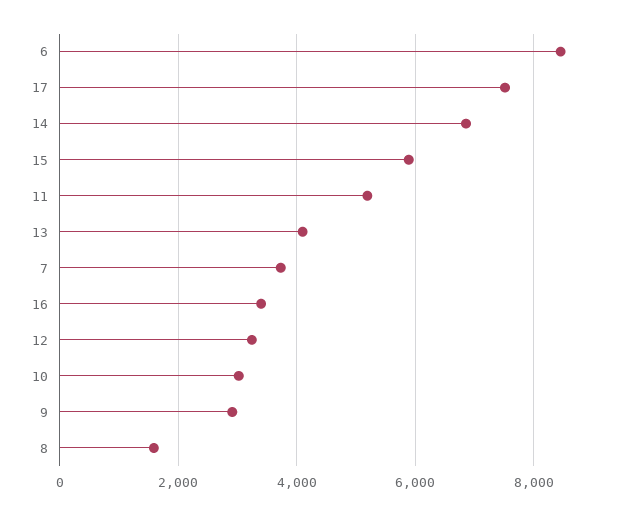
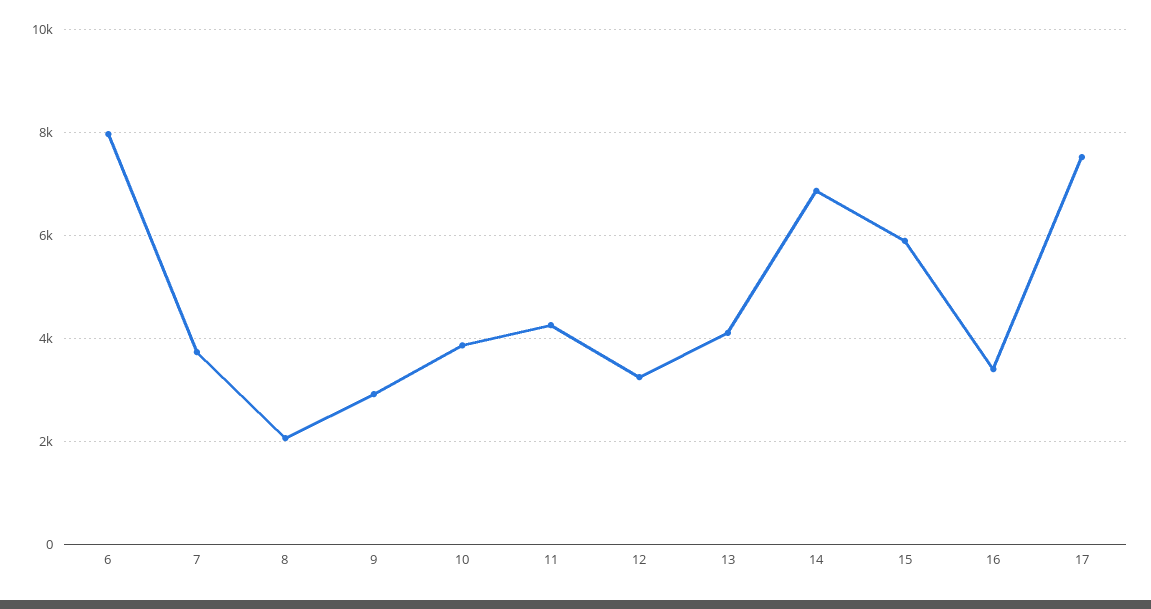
6: 8400 -> 8000
11: 5200 -> 4200
10: 3000 -> 3800
8: 1600 -> 2000

